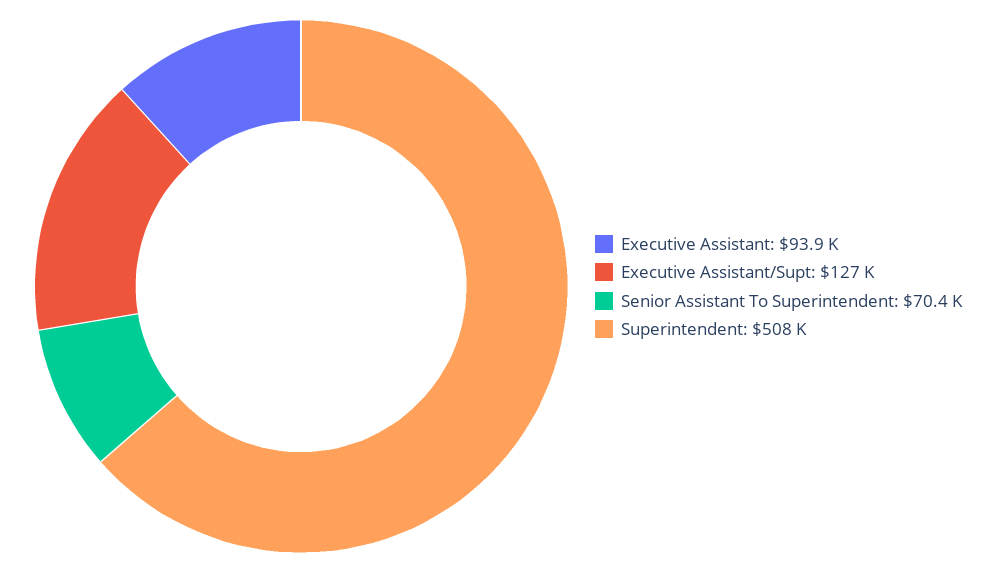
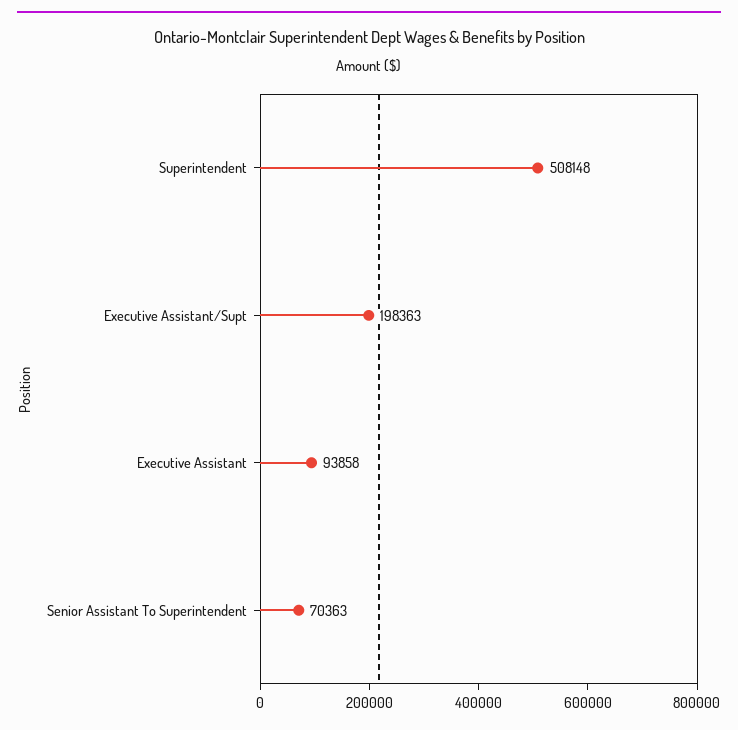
Executive Assistant/Supt: 127000 -> 198363

